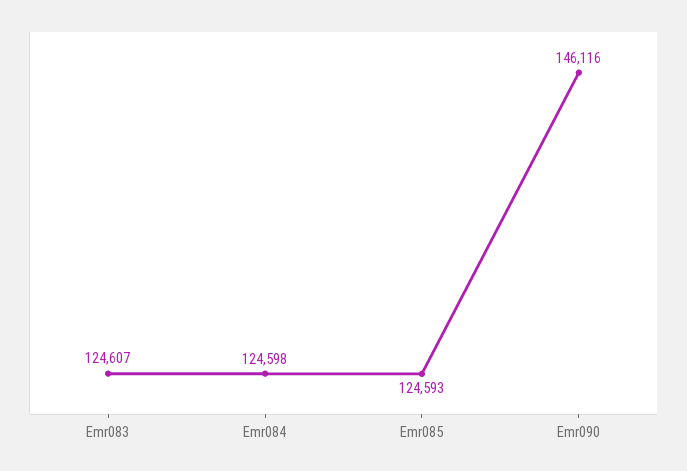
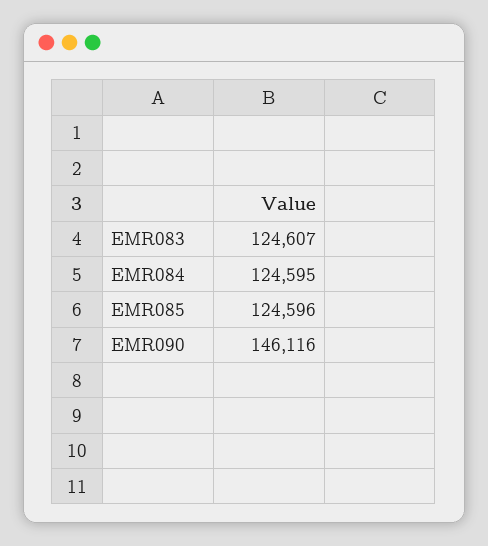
Emr084: 124598 -> 124595
Emr085: 124593 -> 124596

